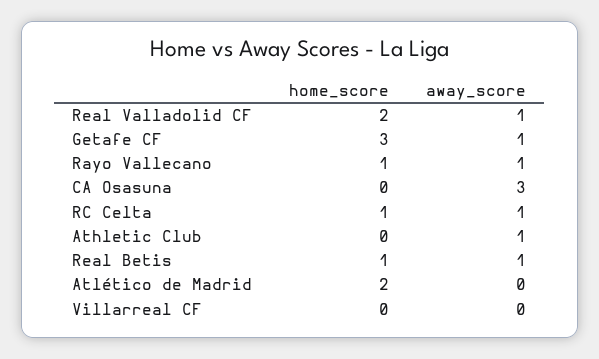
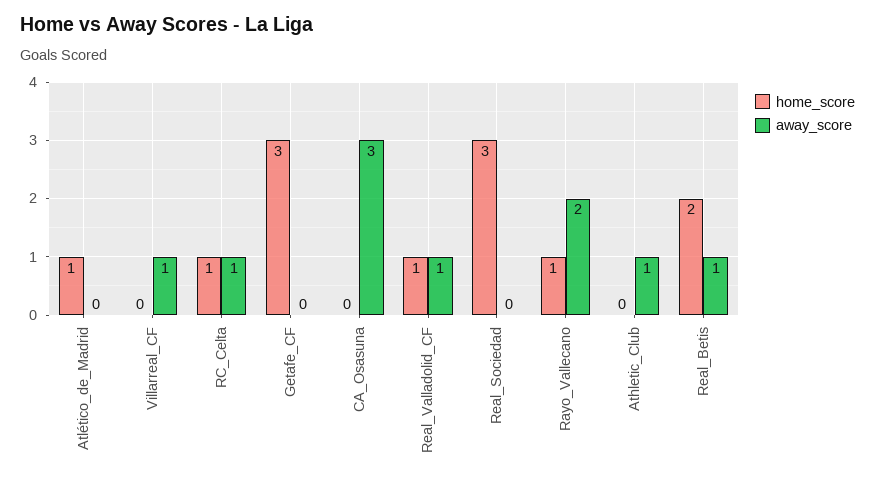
home_score, Real Valladolid CF: 2 -> 1
away_score, Getafe CF: 1 -> 0
away_score, Rayo Vallecano: 1 -> 2
home_score, Real Betis: 1 -> 2
home_score, Atlético de Madrid: 2 -> 1
away_score, Villarreal CF: 0 -> 1
home_score, Real_Sociedad: none -> 3
away_score, Real_Sociedad: none -> 0

